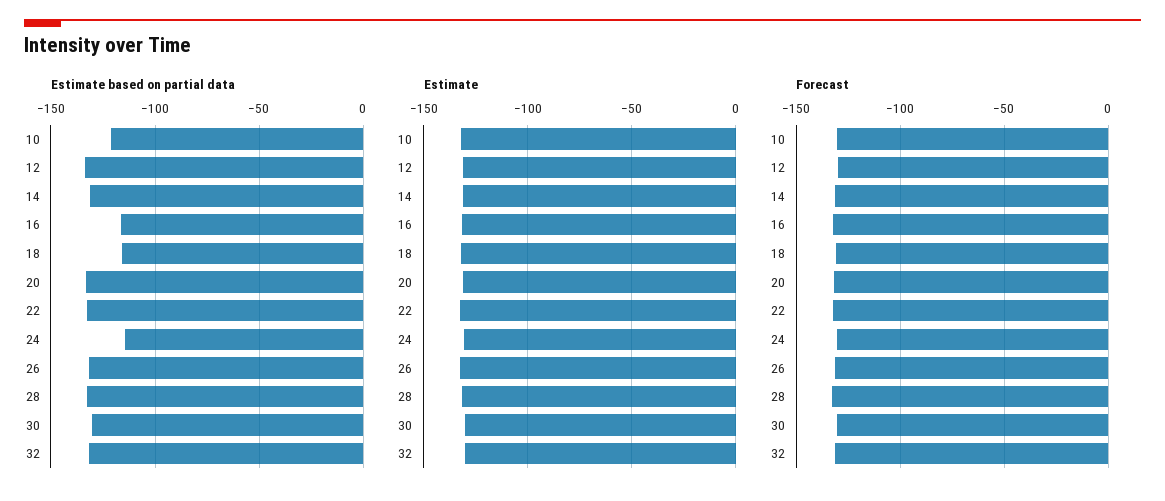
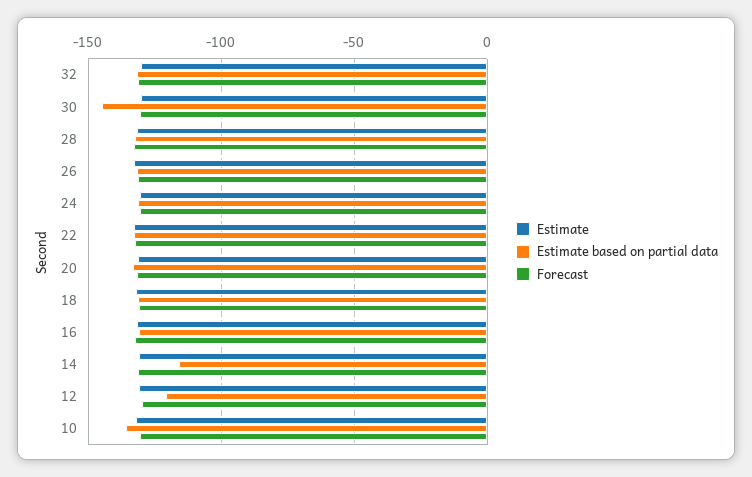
Estimate based on partial data, 10: -120 -> -135
Estimate based on partial data, 12: -135 -> -120
Estimate based on partial data, 14: -130 -> -115
Estimate based on partial data, 16: -115 -> -130
Estimate based on partial data, 18: -115 -> -130
Estimate based on partial data, 24: -115 -> -130
Estimate based on partial data, 30: -130 -> -145

